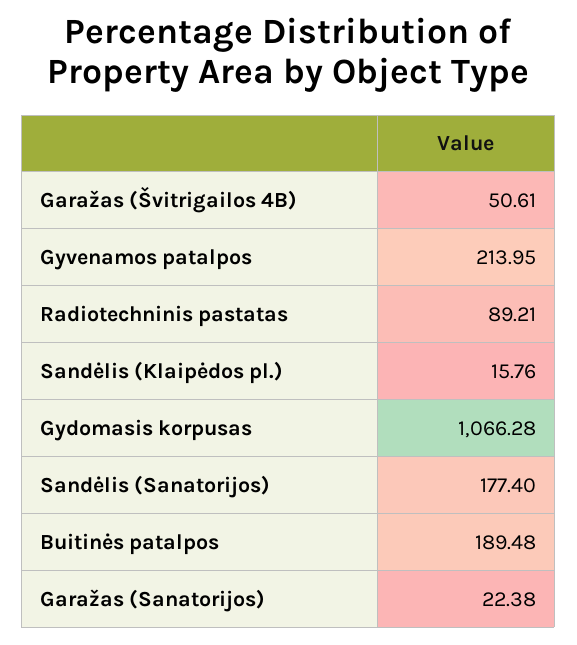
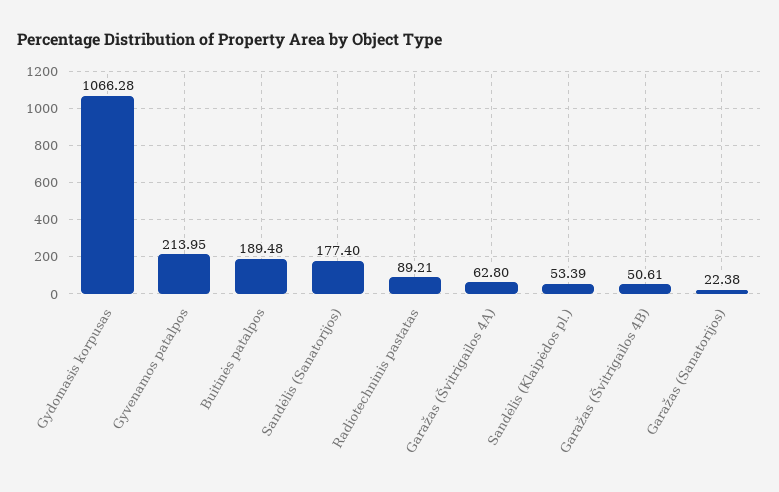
Sandėlis (Klaipėdos pl.): 15.76 -> 53.39
Garažas (Švitrigailos 4A): none -> 62.8

